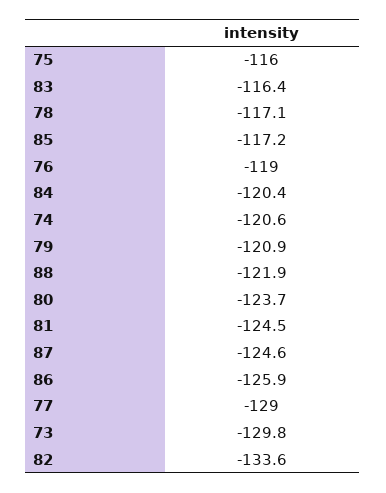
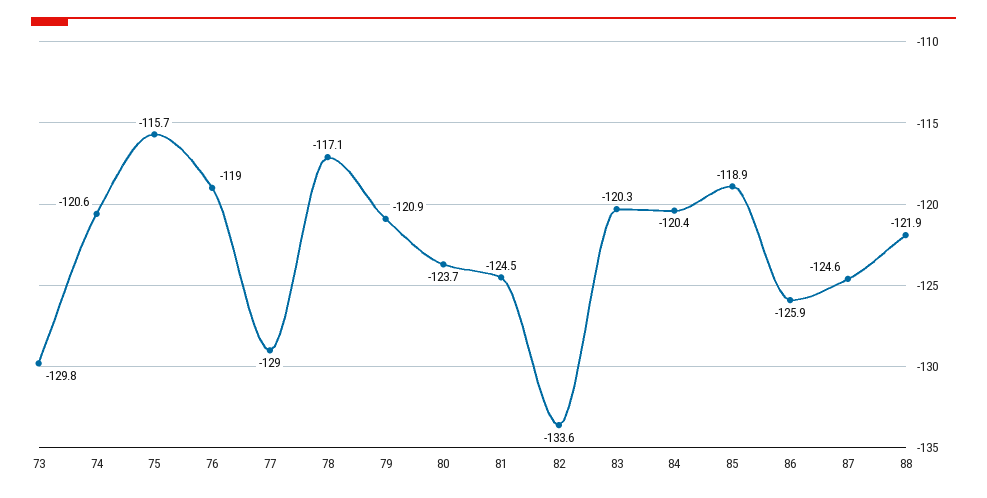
75: -116 -> -115.7
83: -116.4 -> -120.3
85: -117.2 -> -118.9

